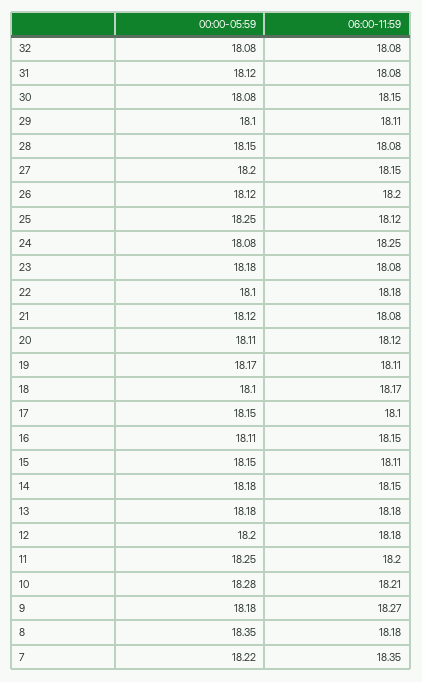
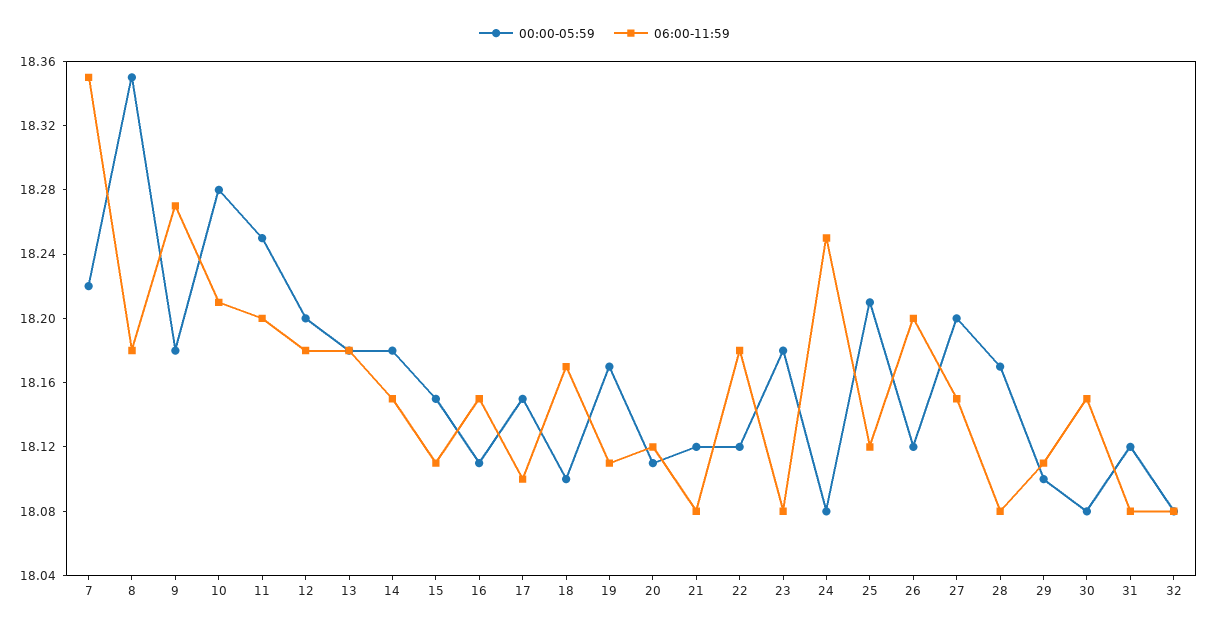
00:00-05:59, 28: 18.15 -> 18.17
00:00-05:59, 25: 18.25 -> 18.21
00:00-05:59, 22: 18.1 -> 18.12

